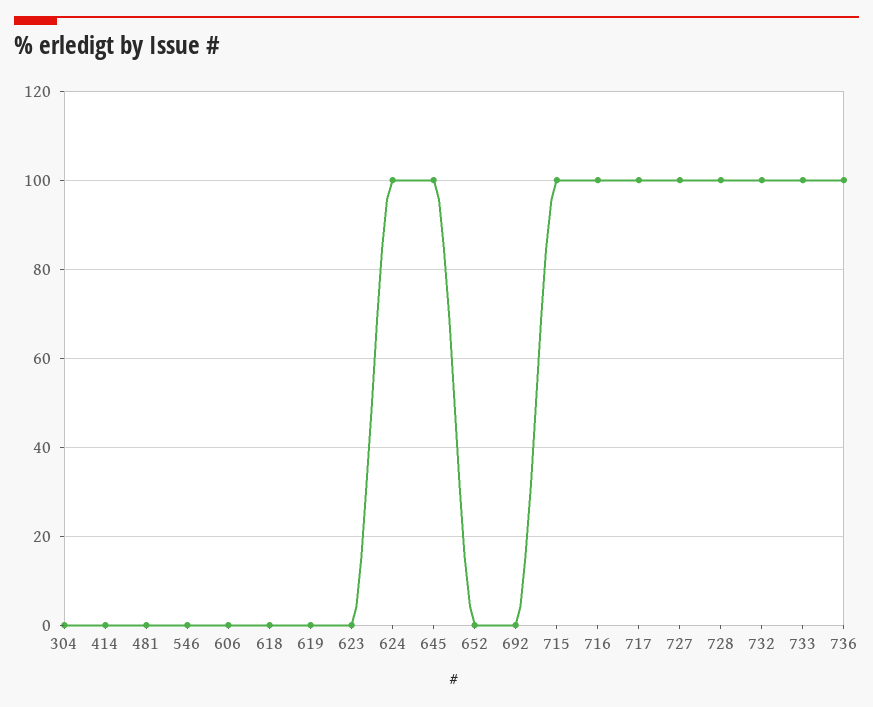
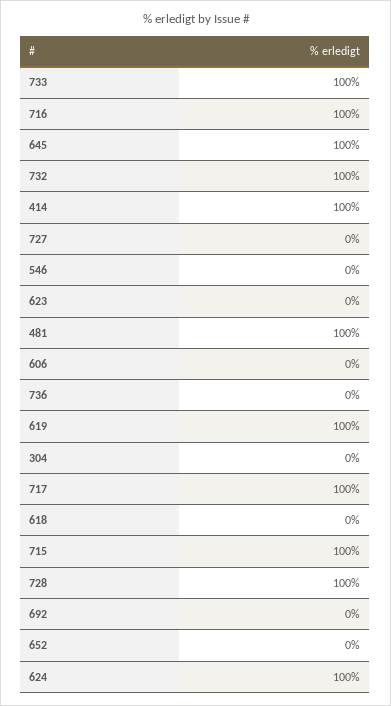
414: 0 -> 100
481: 0 -> 100
619: 0 -> 100
727: 100 -> 0
736: 100 -> 0

